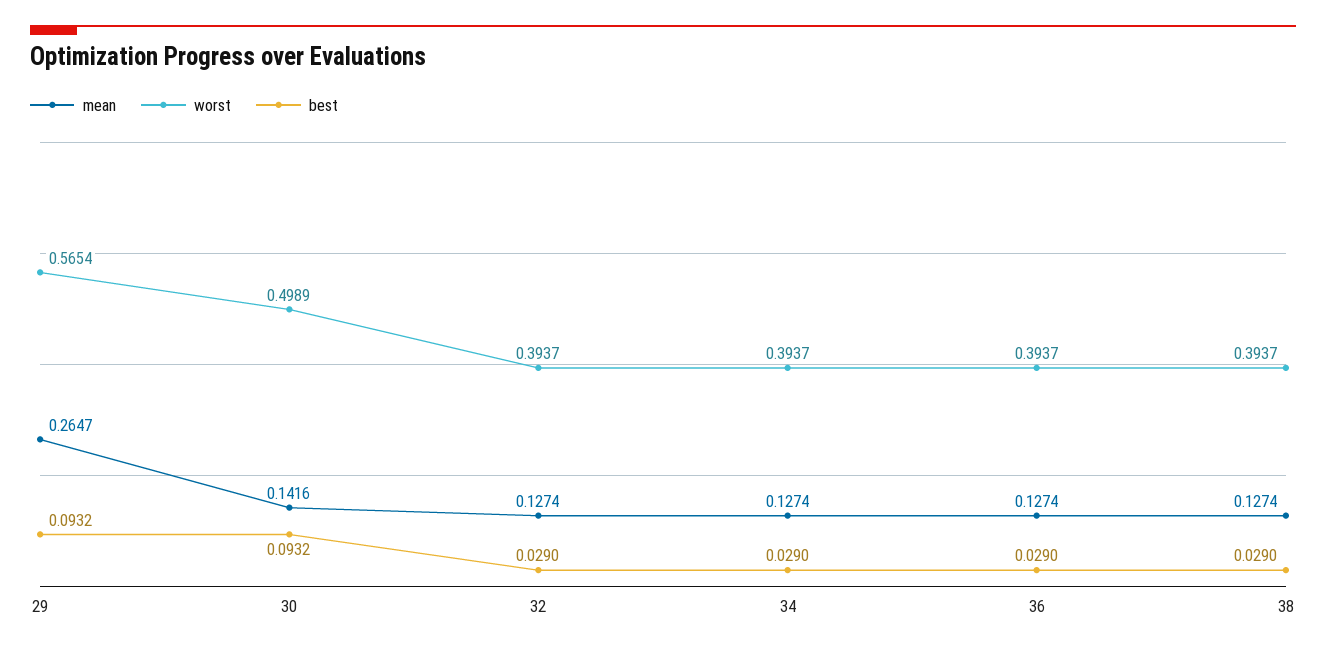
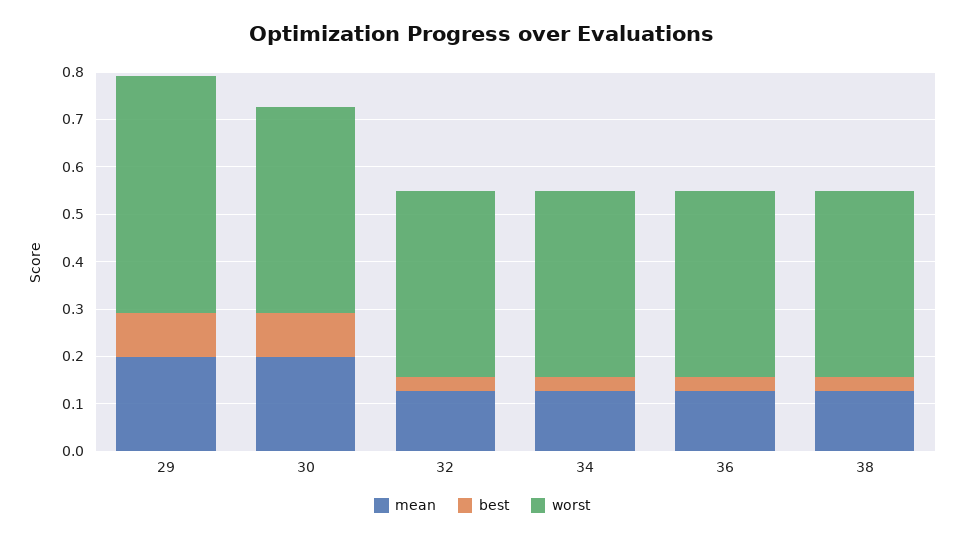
mean, 29: 0.2647 -> 0.2
worst, 29: 0.5654 -> 0.5
mean, 30: 0.1416 -> 0.2
worst, 30: 0.4989 -> 0.44

